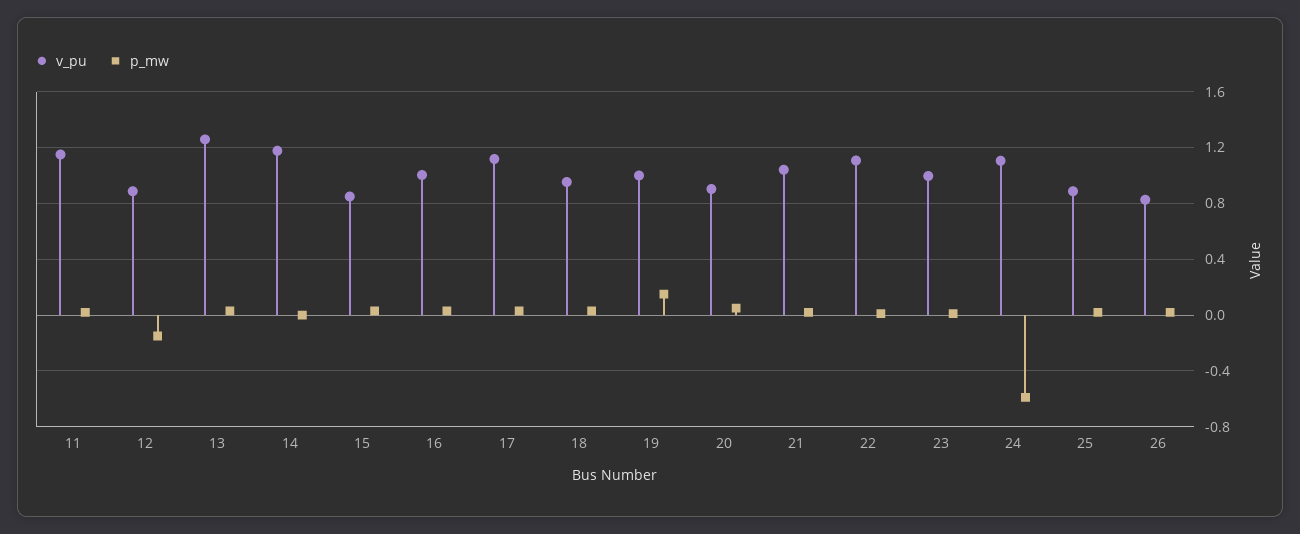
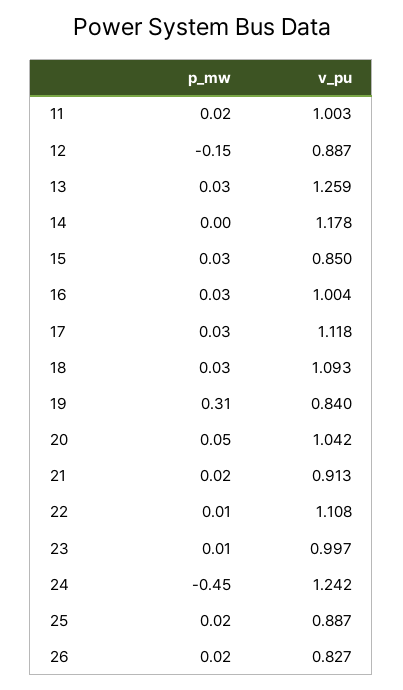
v_pu, 11: 1.15 -> 1.003
v_pu, 18: 0.95 -> 1.093
v_pu, 19: 1 -> 0.84
p_mw, 19: 0.15 -> 0.31
v_pu, 20: 0.9 -> 1.042
v_pu, 21: 1.05 -> 0.913
v_pu, 24: 1.1 -> 1.242
p_mw, 24: -0.6 -> -0.45

